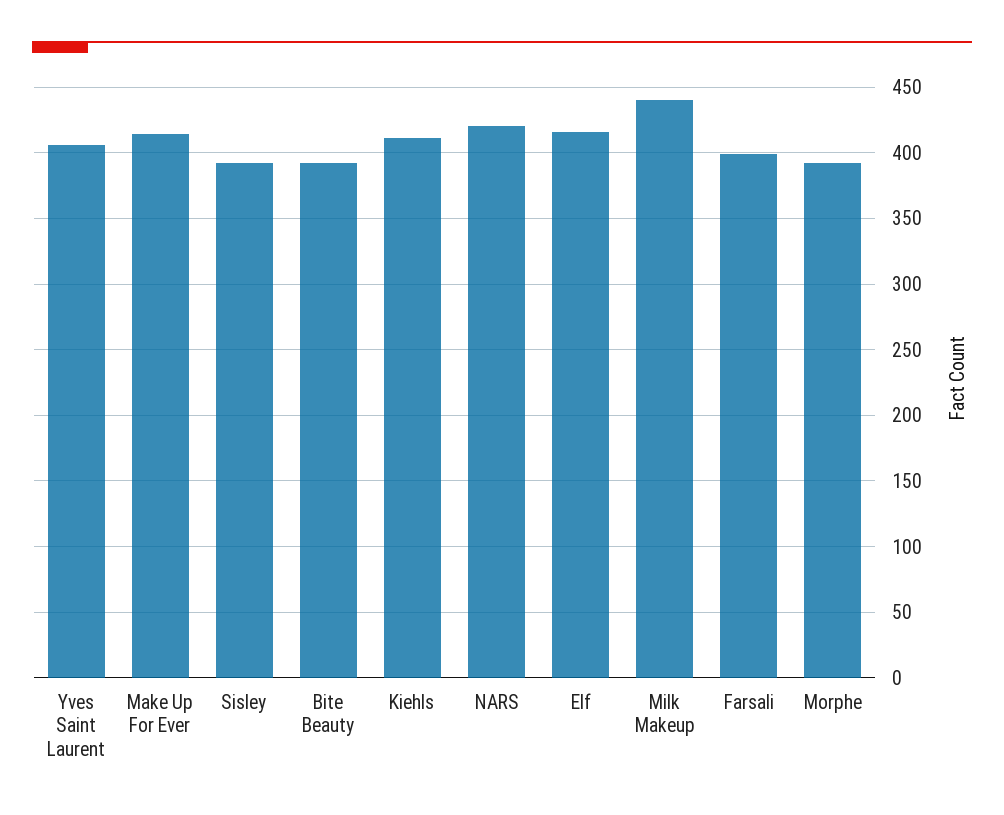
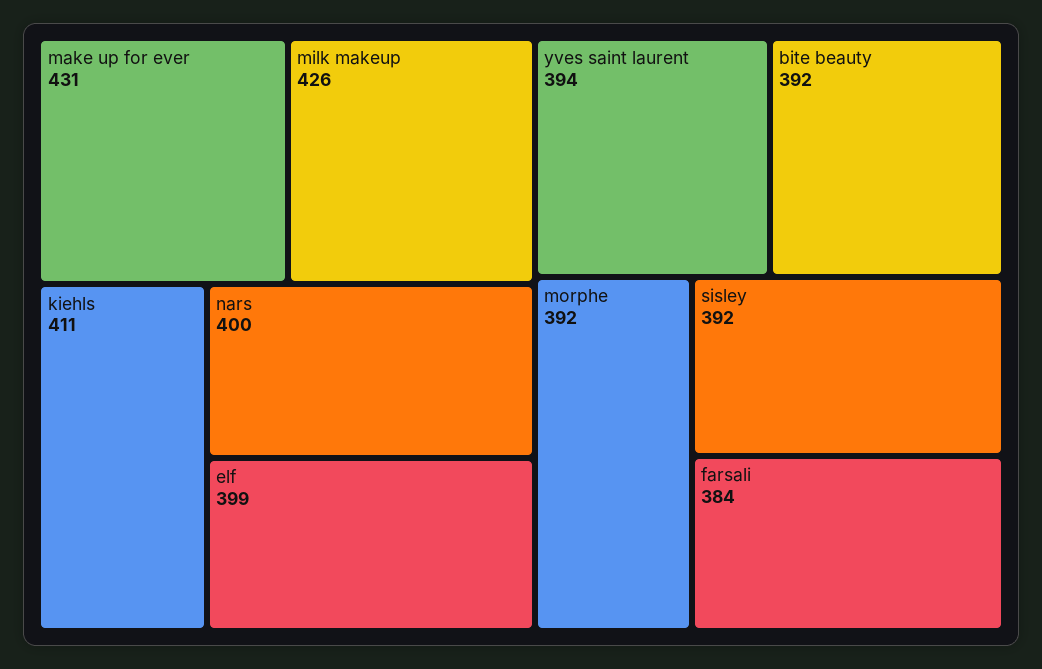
Yves Saint Laurent: 405 -> 394
Make Up For Ever: 415 -> 431
NARS: 420 -> 400
Elf: 415 -> 399
Milk Makeup: 440 -> 426
Farsali: 400 -> 384

